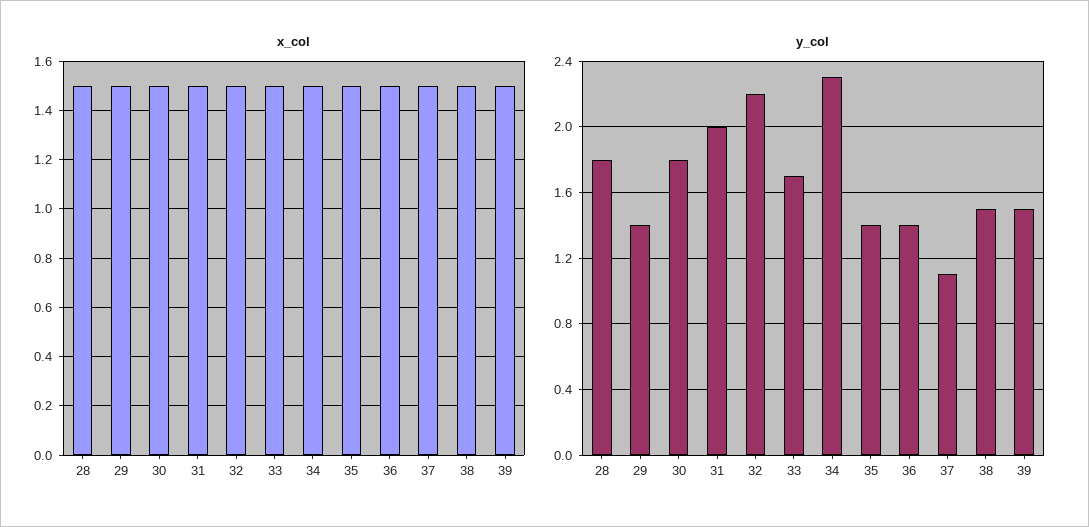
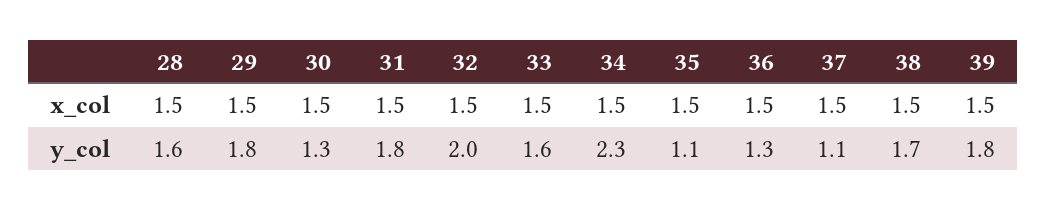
y_col, 28: 1.8 -> 1.6
y_col, 29: 1.4 -> 1.8
y_col, 30: 1.8 -> 1.3
y_col, 31: 2 -> 1.8
y_col, 32: 2.2 -> 2
y_col, 33: 1.7 -> 1.6
y_col, 35: 1.4 -> 1.1
y_col, 36: 1.4 -> 1.3
y_col, 38: 1.5 -> 1.7
y_col, 39: 1.5 -> 1.8

